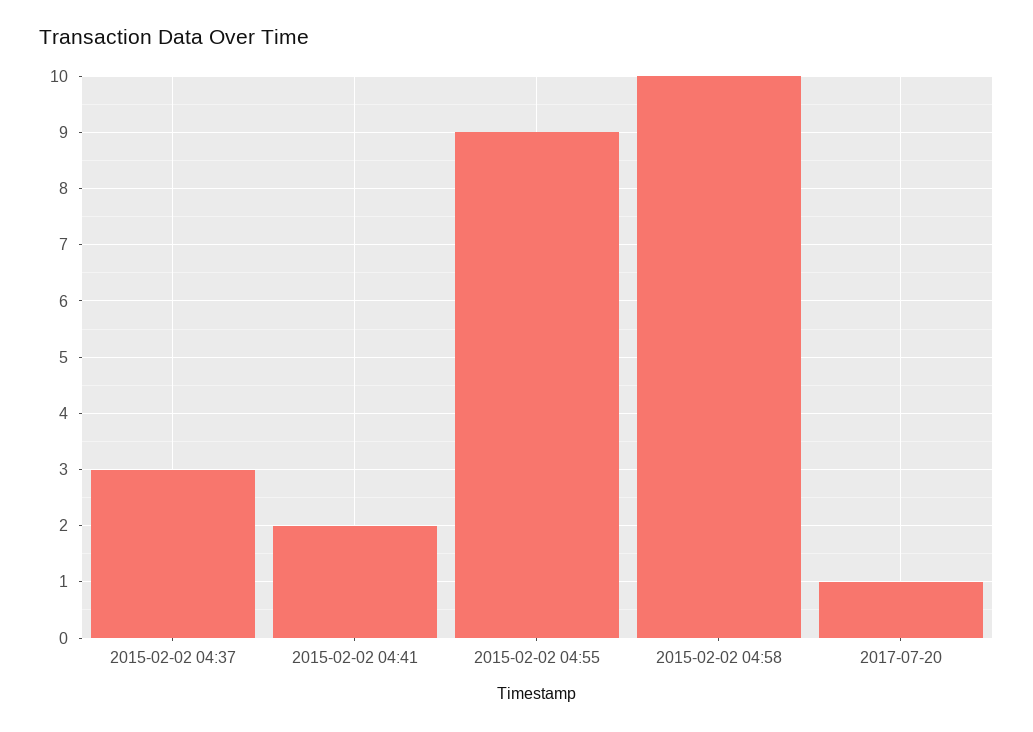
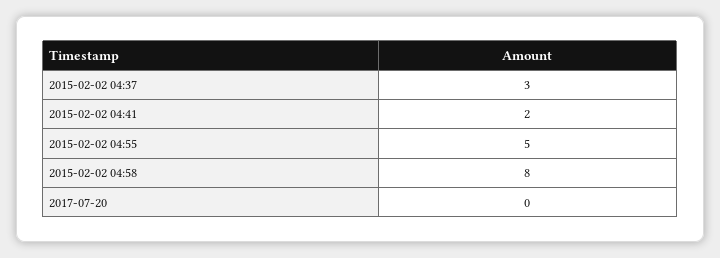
2015-02-02 04:55: 9 -> 5
2015-02-02 04:58: 10 -> 8
2017-07-20: 1 -> 0

